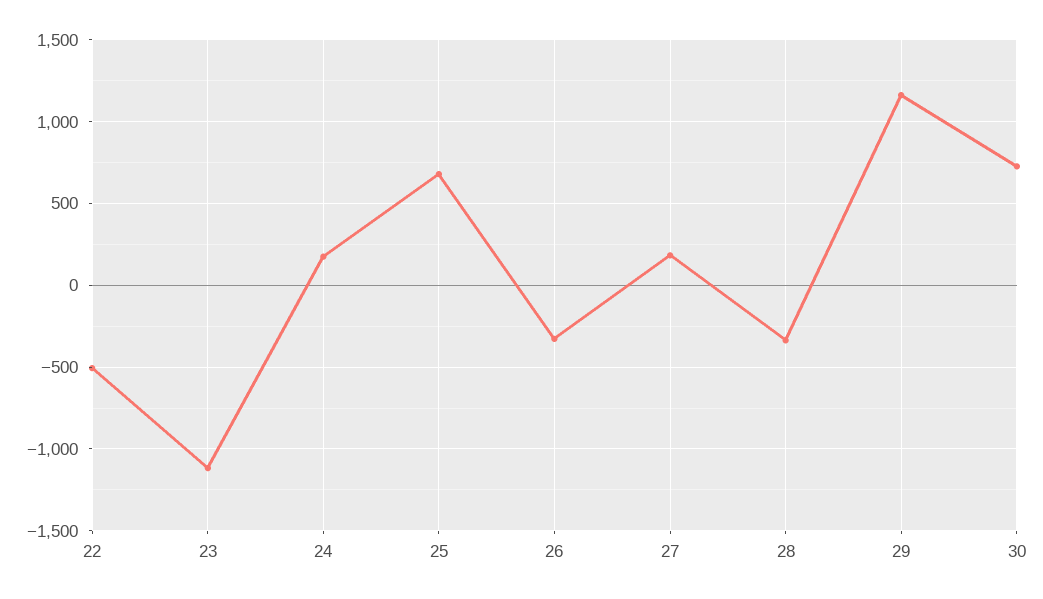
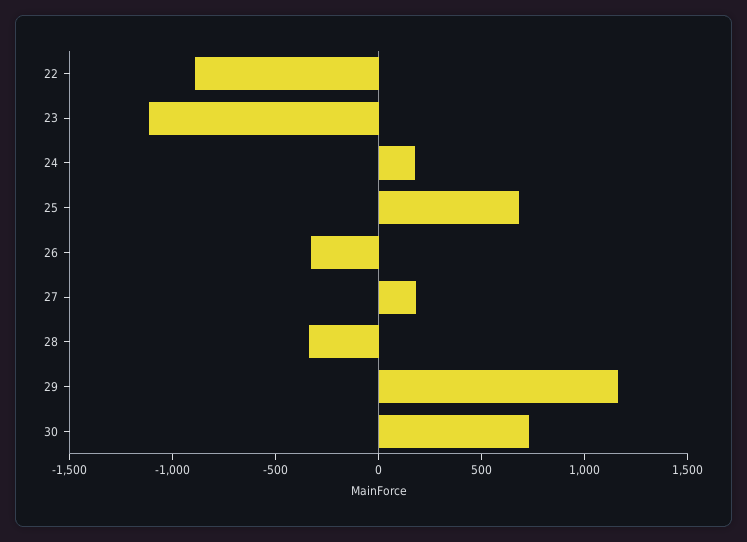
22: -500 -> -900

